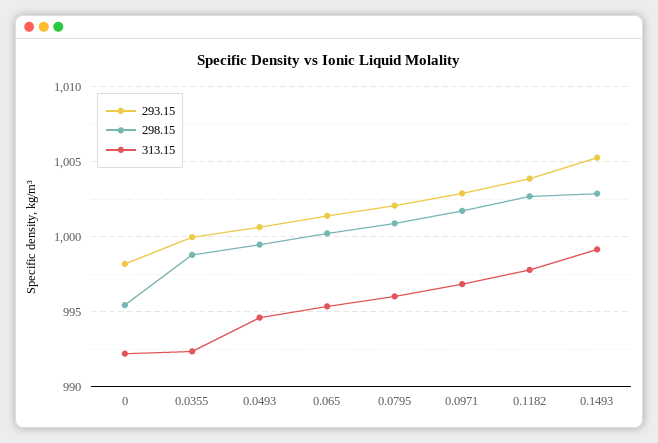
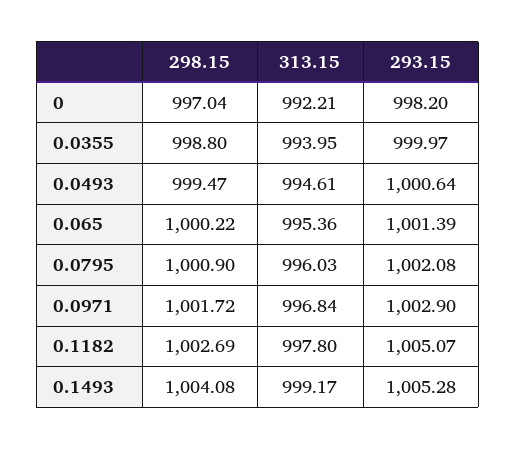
298.15, 0: 995.5 -> 997.04
313.15, 0.0355: 992.5 -> 993.95
293.15, 0.1182: 1004 -> 1005.07
298.15, 0.1493: 1003 -> 1004.08

